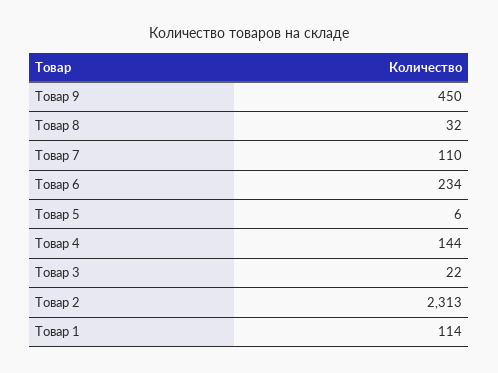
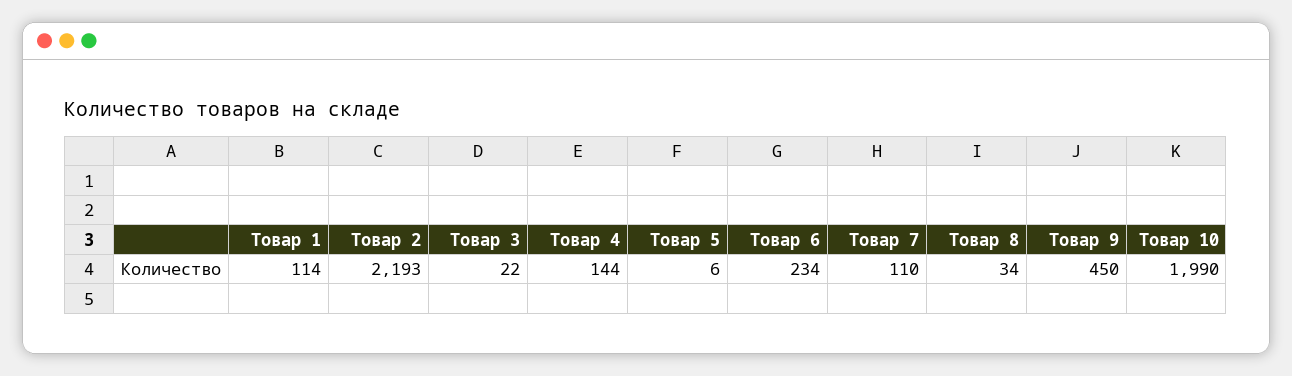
Товар 8: 32 -> 34
Товар 2: 2313 -> 2193
Товар 10: none -> 1990

